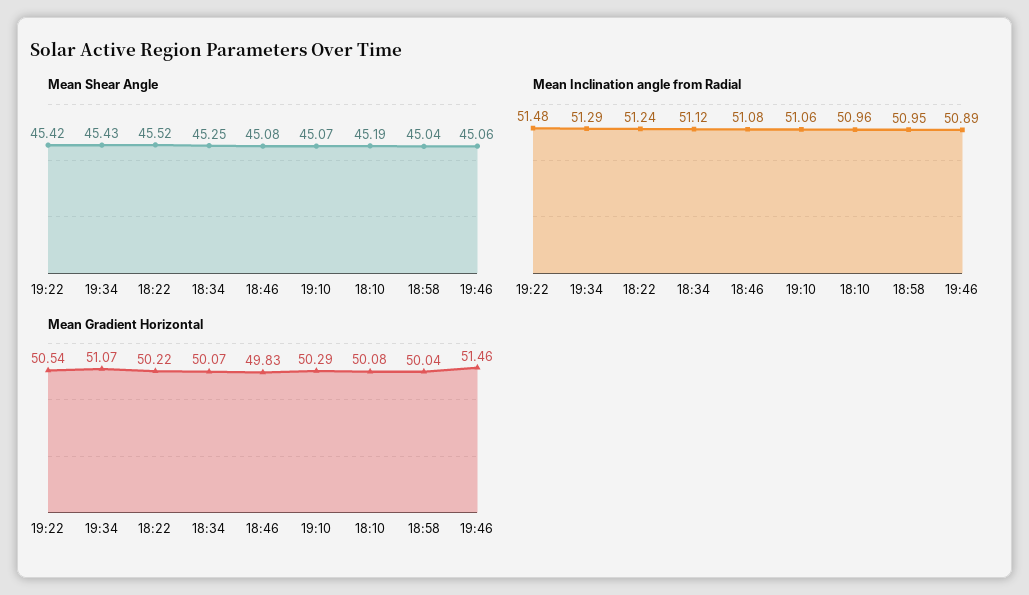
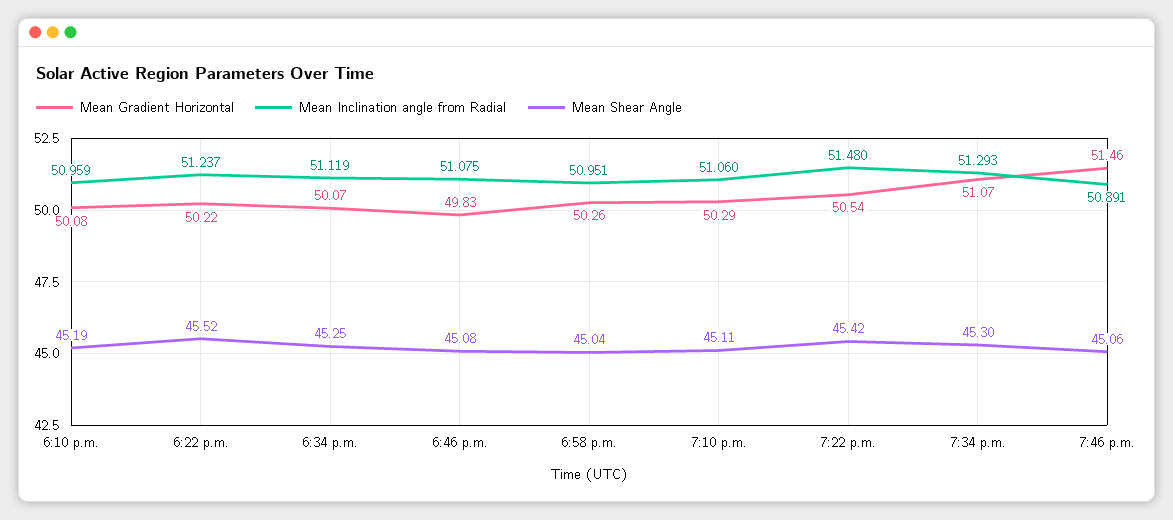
Mean Shear Angle, 19:34: 45.43 -> 45.3
Mean Shear Angle, 19:10: 45.07 -> 45.11
Mean Gradient Horizontal, 18:58: 50.04 -> 50.26

